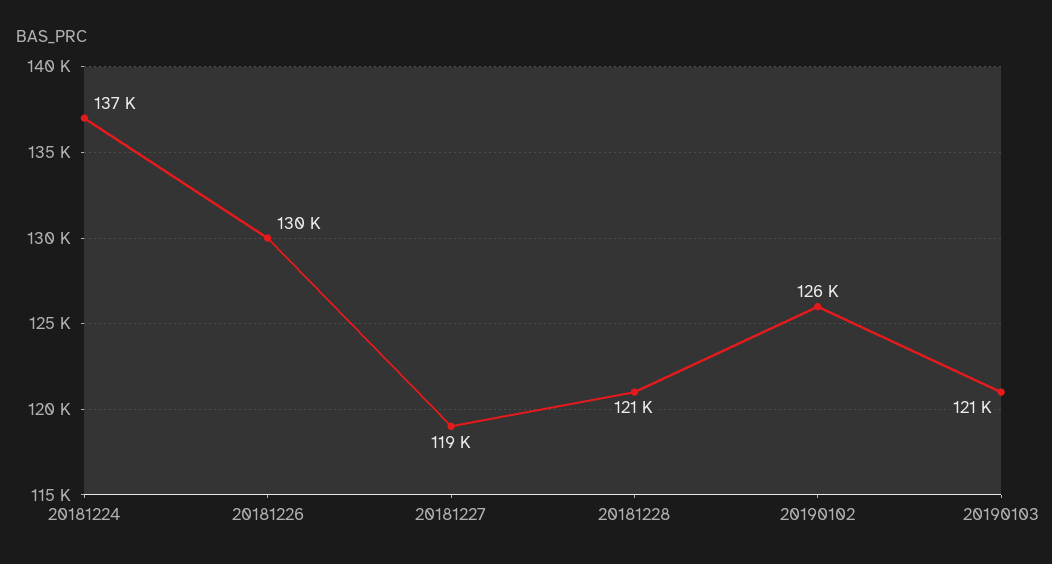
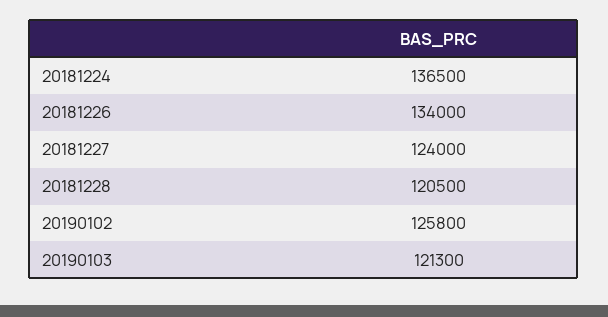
20181226: 130000 -> 134000
20181227: 119000 -> 124000

